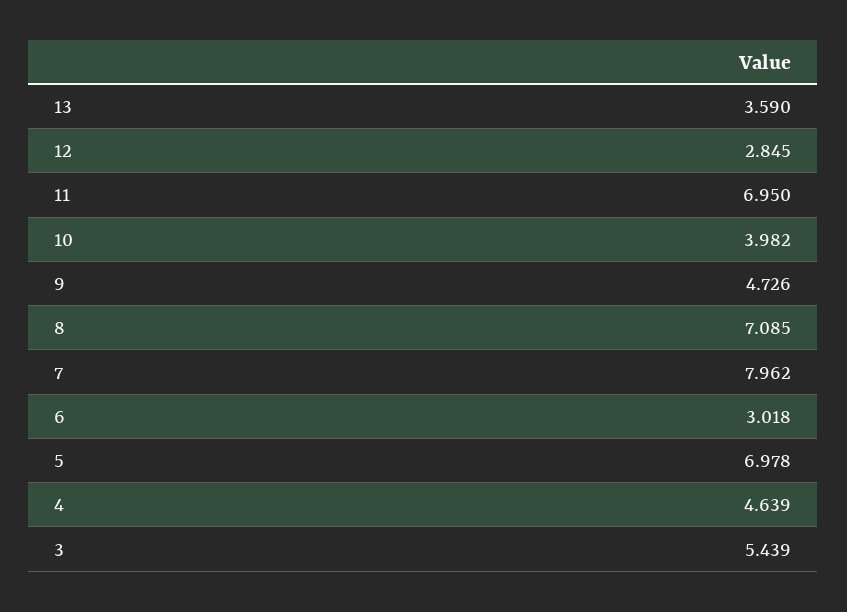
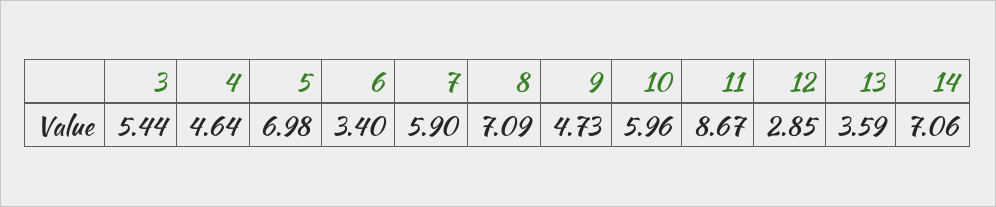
11: 6.95 -> 8.67
10: 3.982 -> 5.96
7: 7.962 -> 5.9
6: 3.018 -> 3.4
14: none -> 7.06

